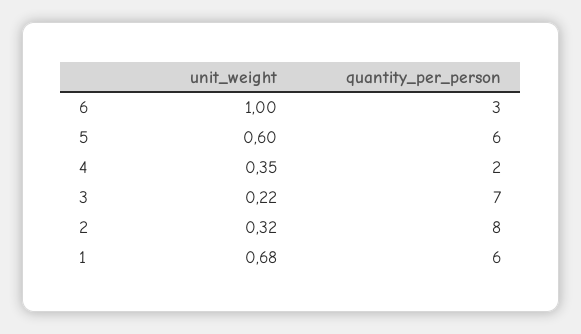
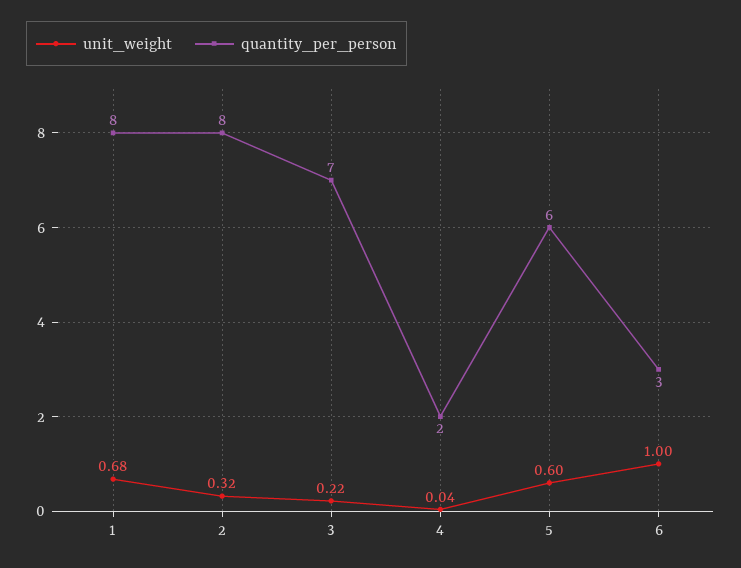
unit_weight, 4: 0.35 -> 0.04
quantity_per_person, 1: 6 -> 8

